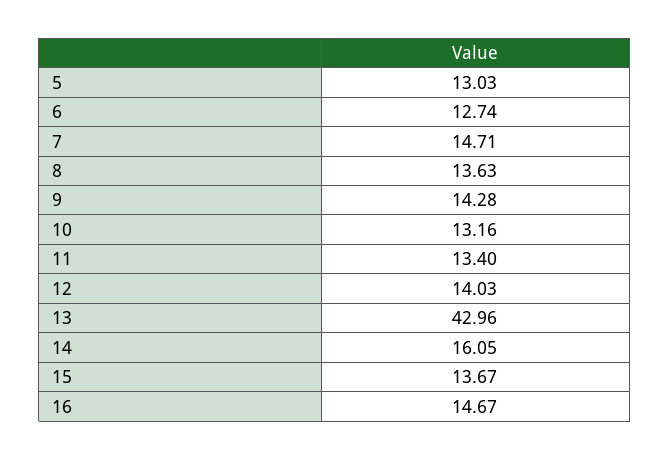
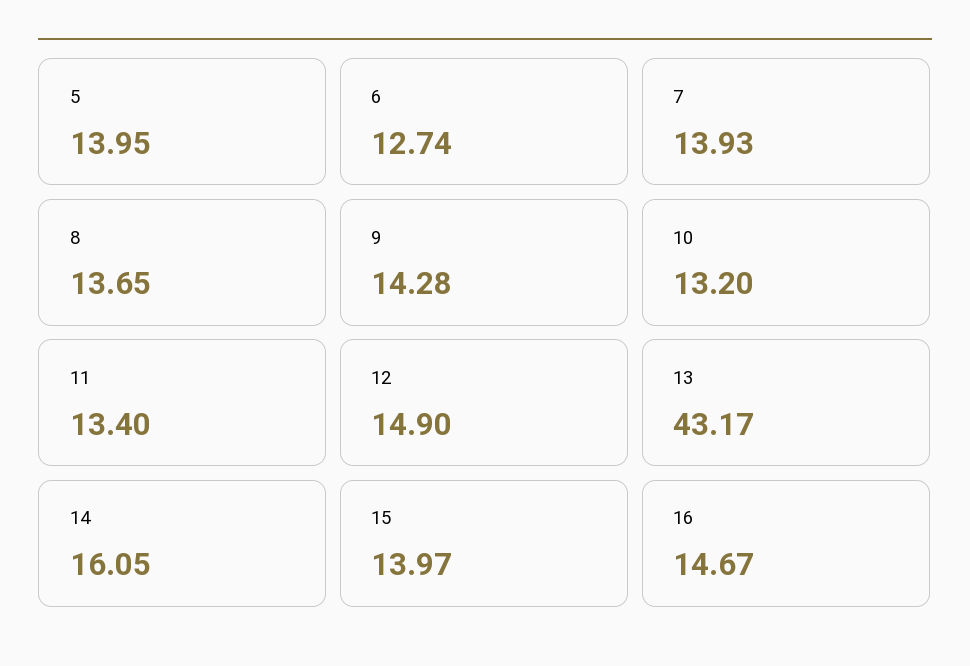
5: 13.03 -> 13.95
7: 14.71 -> 13.93
8: 13.63 -> 13.65
10: 13.16 -> 13.2
12: 14.03 -> 14.9
13: 42.96 -> 43.17
15: 13.67 -> 13.97

